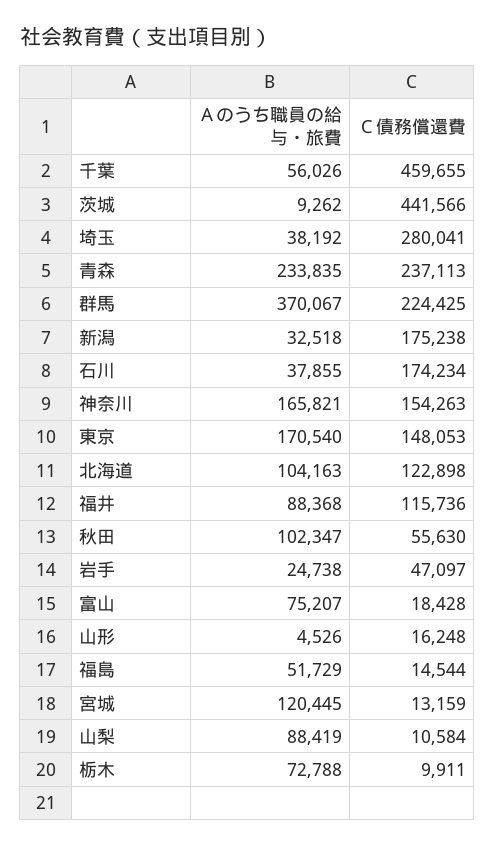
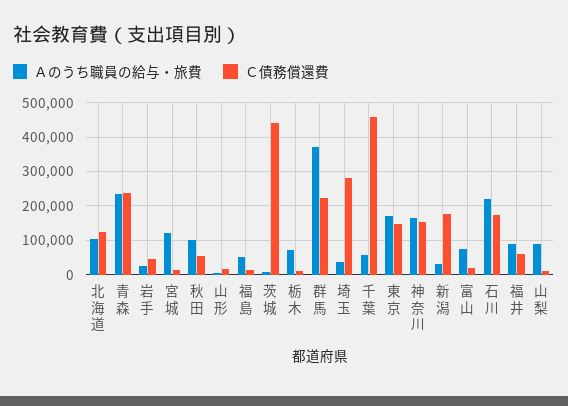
Ａのうち職員の給与・旅費, 石川: 37855 -> 220000
Ｃ債務償還費, 福井: 115736 -> 60000

